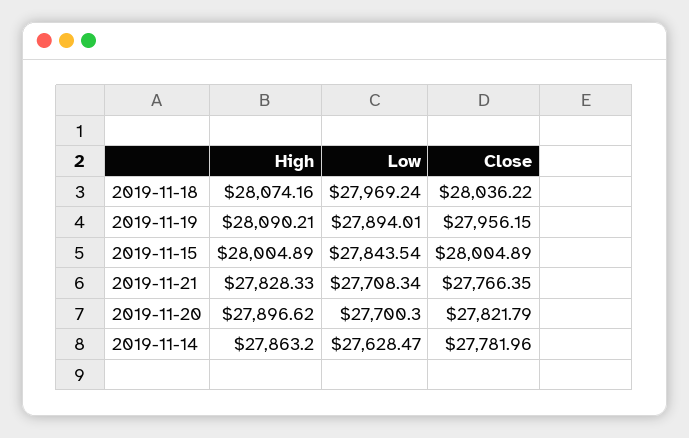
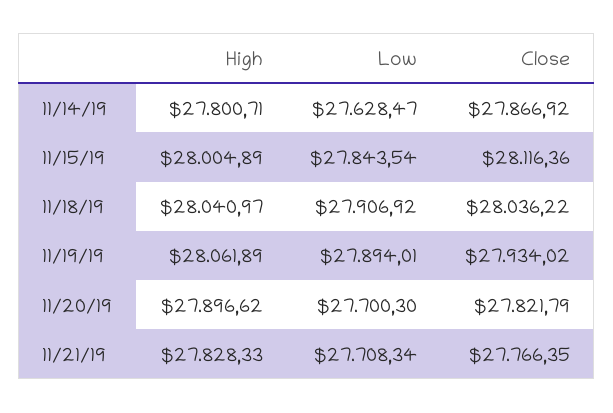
High, 2019-11-18: 28074.16 -> 28040.97
Low, 2019-11-18: 27969.24 -> 27906.92
High, 2019-11-19: 28090.21 -> 28061.89
Close, 2019-11-19: 27956.15 -> 27934.02
Close, 2019-11-15: 28004.89 -> 28116.36
High, 2019-11-14: 27863.2 -> 27800.71
Close, 2019-11-14: 27781.96 -> 27866.92

